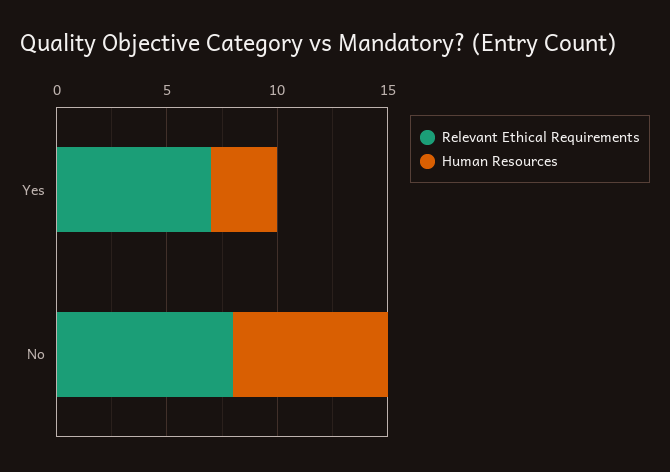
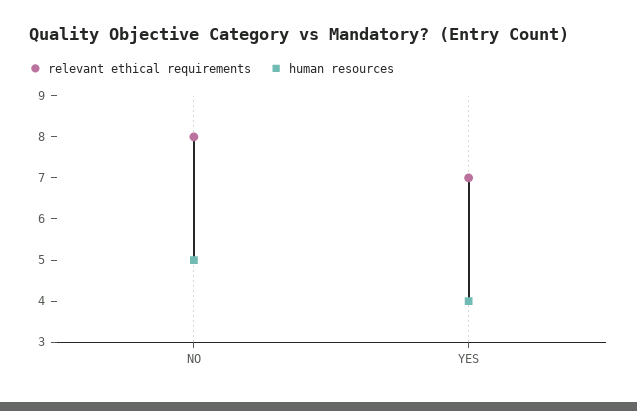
Human Resources, Yes: 3 -> 4
Human Resources, No: 7 -> 5

